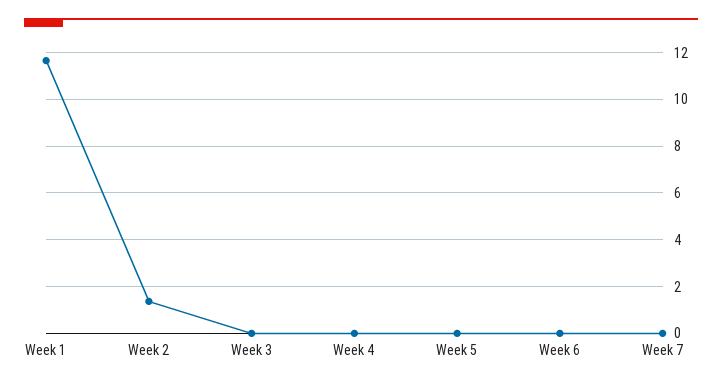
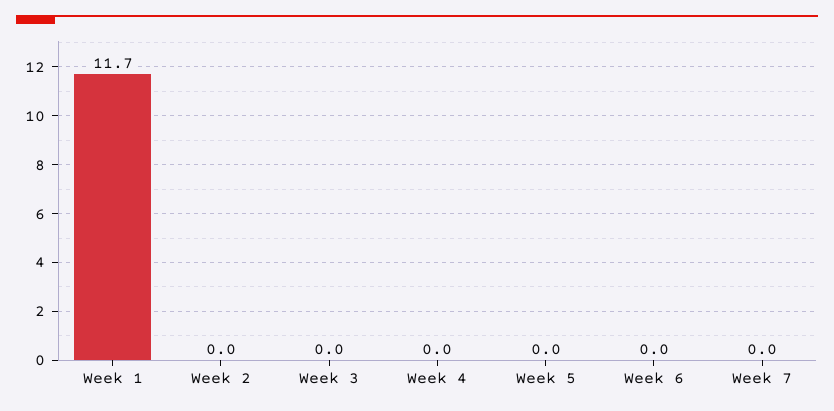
Week 2: 1.5 -> 0

